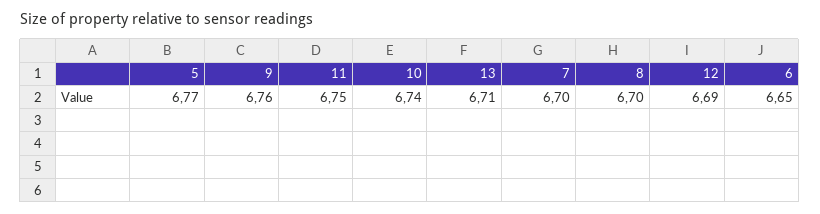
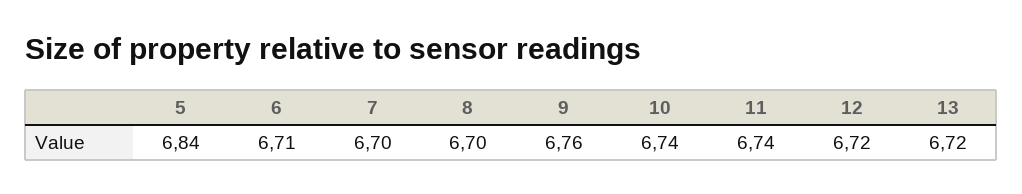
5: 6.77 -> 6.84
11: 6.75 -> 6.74
13: 6.71 -> 6.72
12: 6.69 -> 6.72
6: 6.65 -> 6.71

